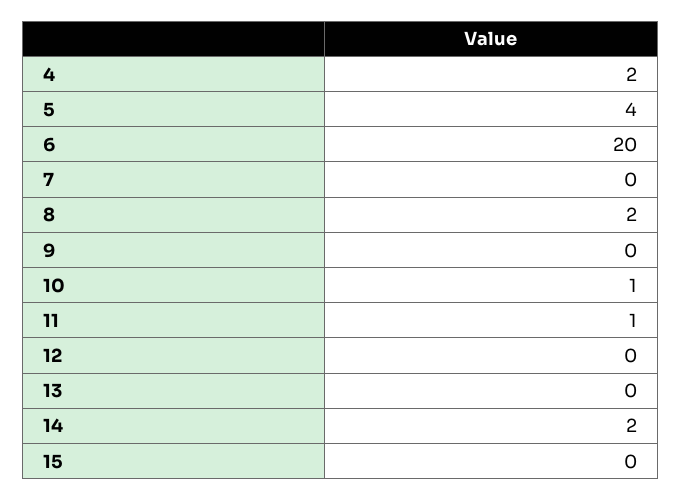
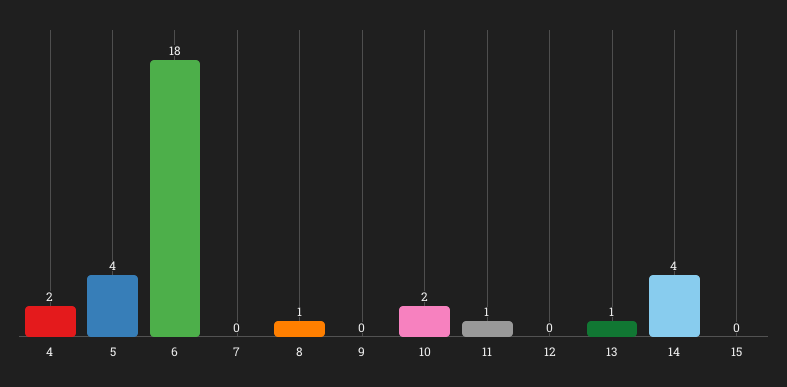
6: 20 -> 18
8: 2 -> 1
10: 1 -> 2
13: 0 -> 1
14: 2 -> 4

